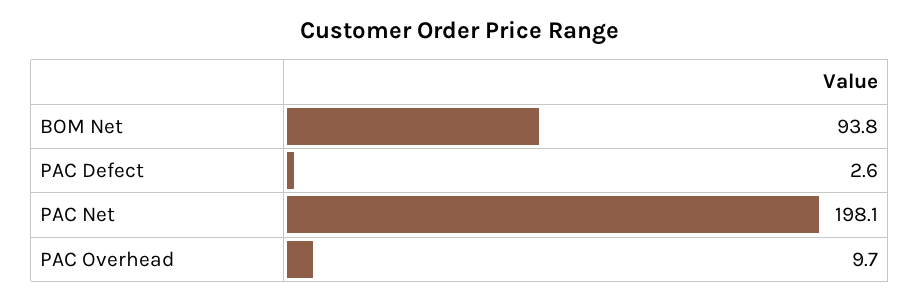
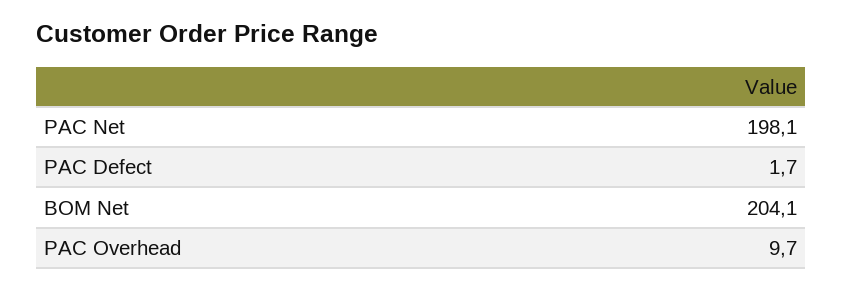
BOM Net: 93.8 -> 204.1
PAC Defect: 2.6 -> 1.7

